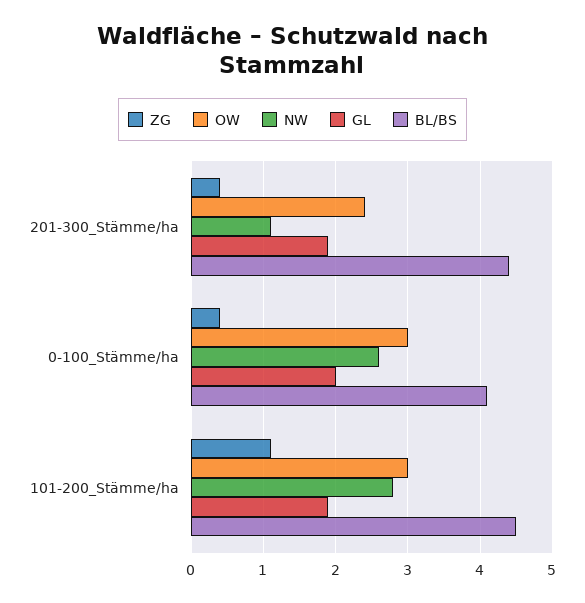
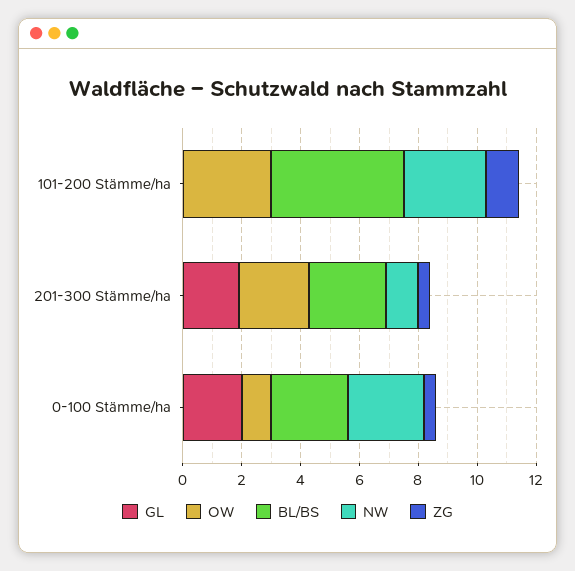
BL/BS, 201-300_Stämme/ha: 4.4 -> 2.5
OW, 0-100_Stämme/ha: 3 -> 1
BL/BS, 0-100_Stämme/ha: 4.1 -> 2.5
GL, 101-200_Stämme/ha: 1.9 -> 0

